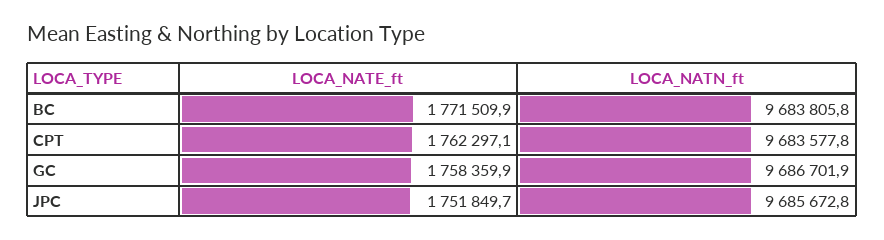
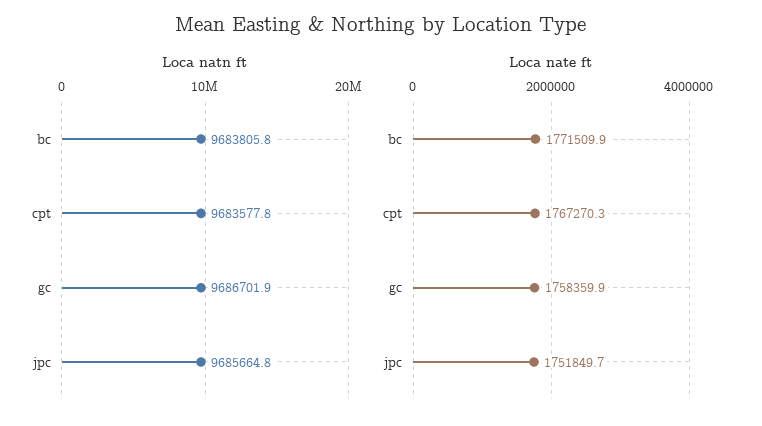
LOCA_NATE_ft, CPT: 1762297.1 -> 1767270.3
LOCA_NATN_ft, JPC: 9685672.8 -> 9685664.8

